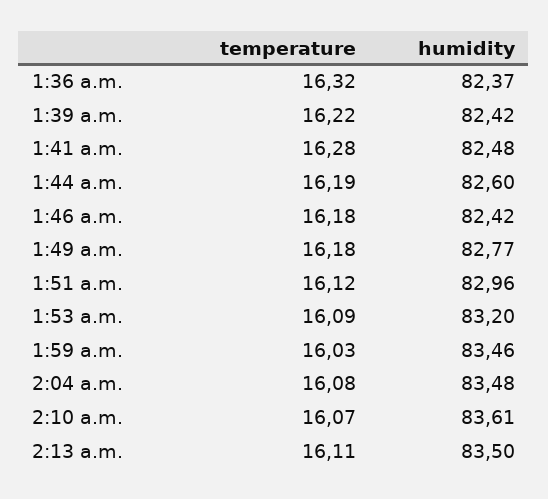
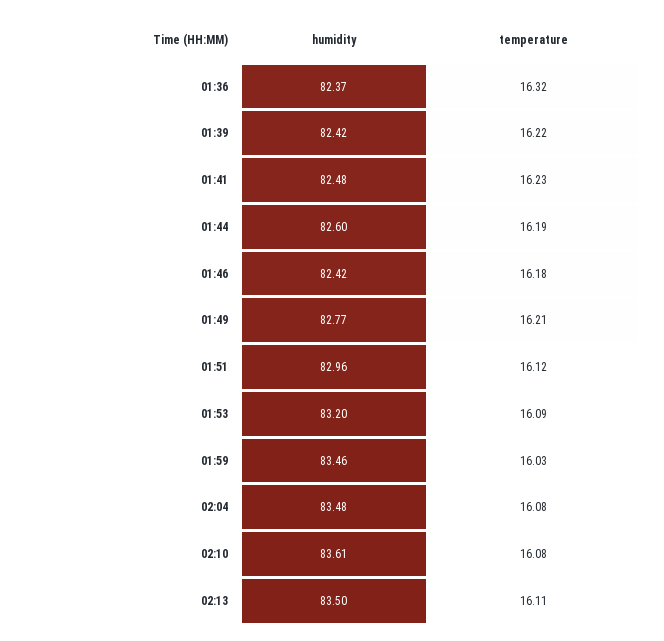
temperature, 1:41 a.m.: 16.28 -> 16.23
temperature, 1:49 a.m.: 16.18 -> 16.21
temperature, 2:10 a.m.: 16.07 -> 16.08

